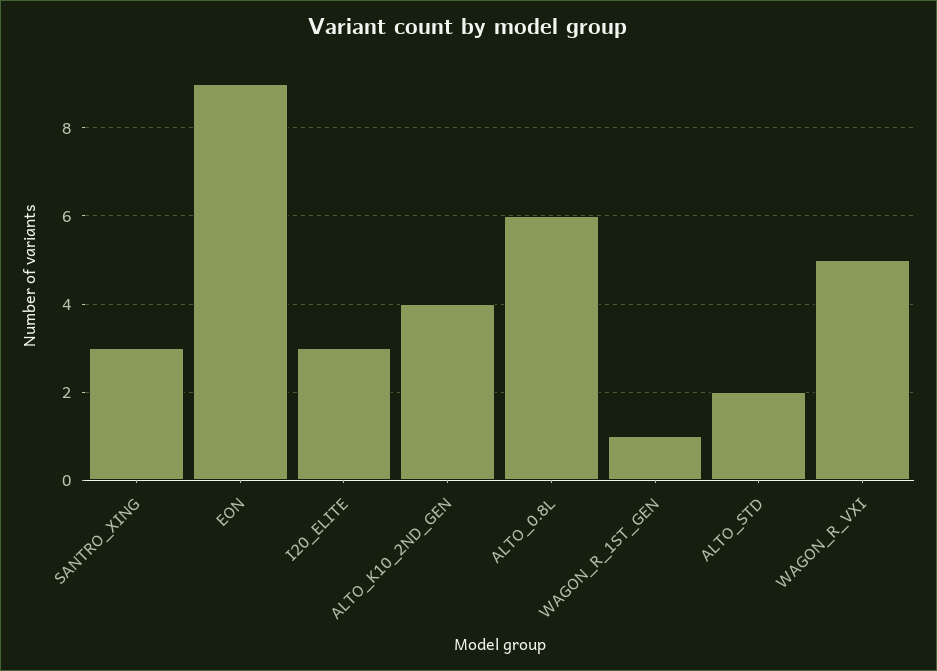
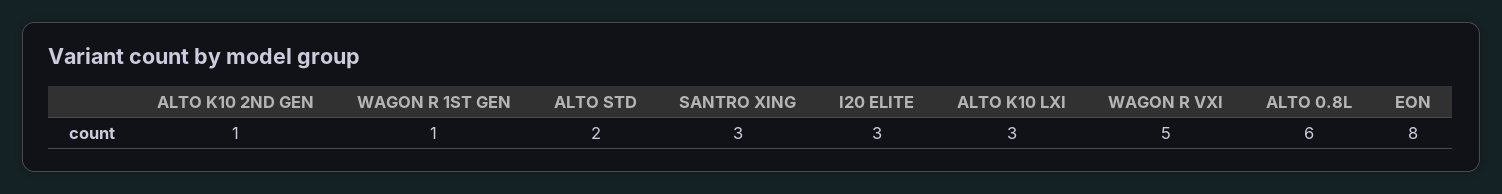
EON: 9 -> 8
ALTO_K10_2ND_GEN: 4 -> 1
ALTO K10 LXI: none -> 3

